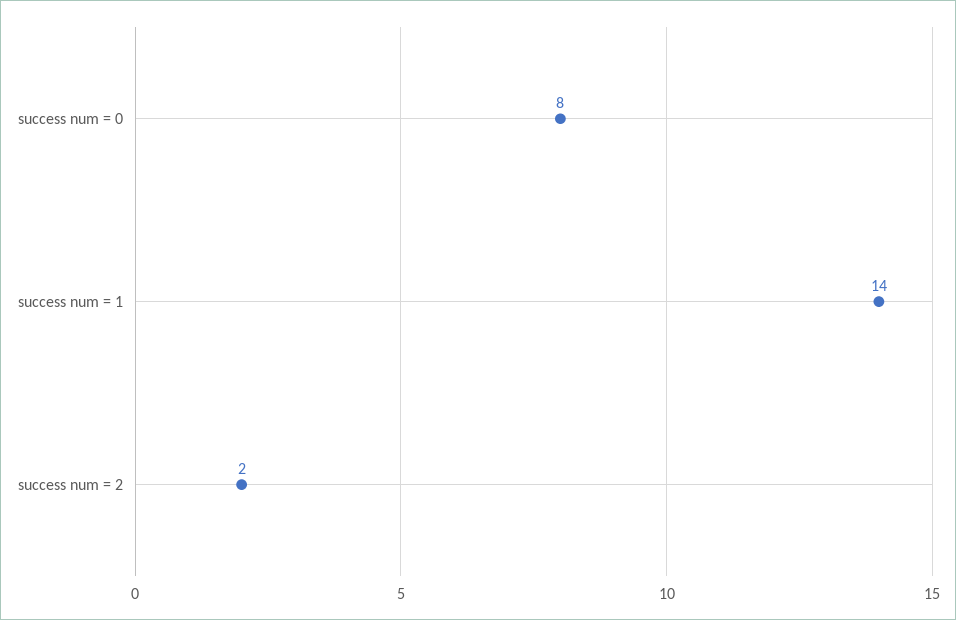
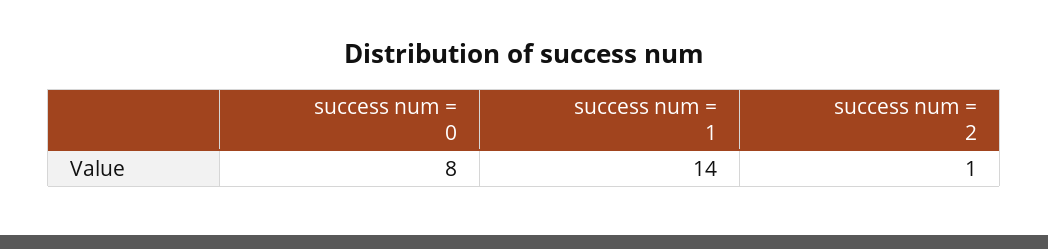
success num = 2: 2 -> 1

